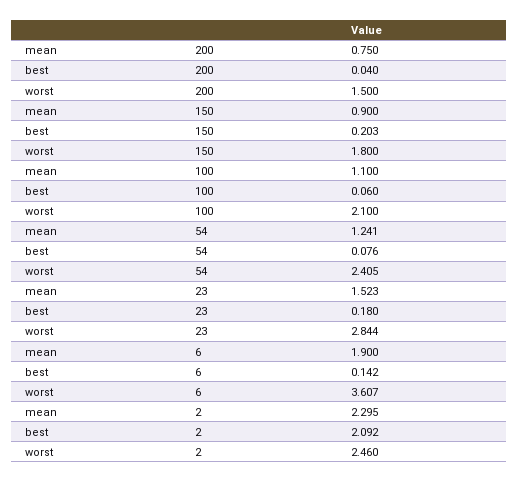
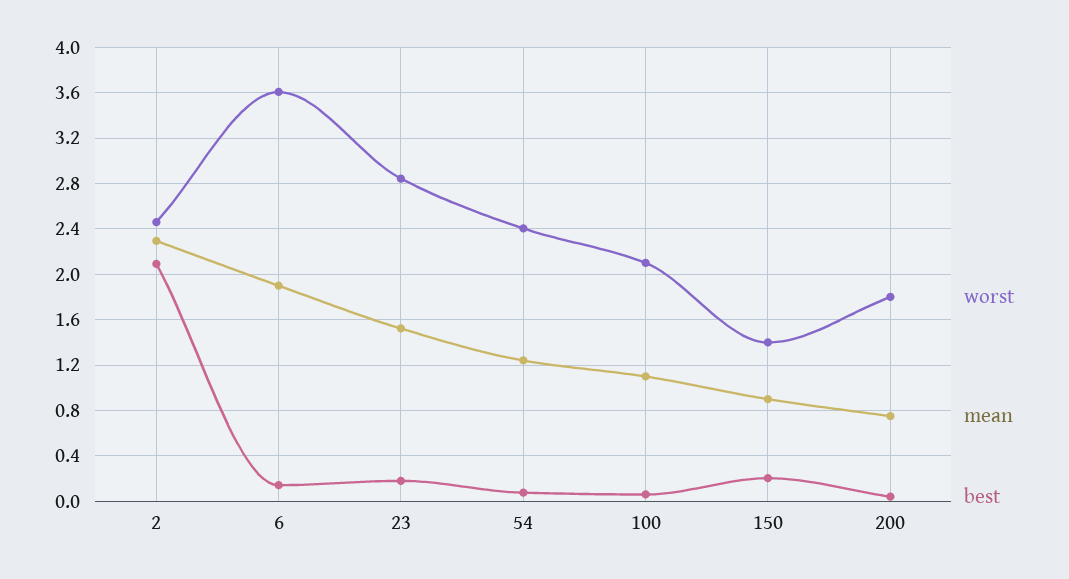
worst, 200: 1.5 -> 1.8
worst, 150: 1.8 -> 1.4

